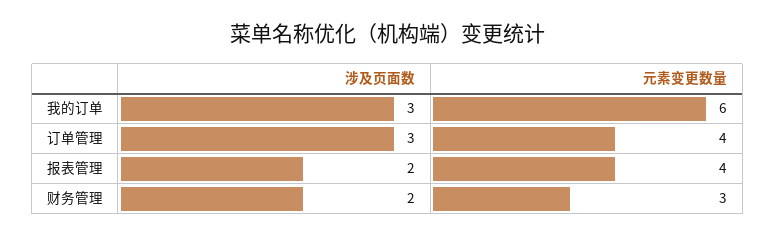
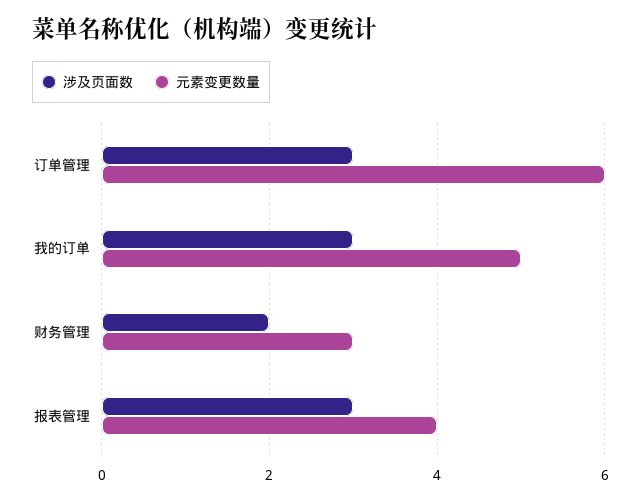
元素变更数量, 我的订单: 6 -> 5
元素变更数量, 订单管理: 4 -> 6
涉及页面数, 报表管理: 2 -> 3

